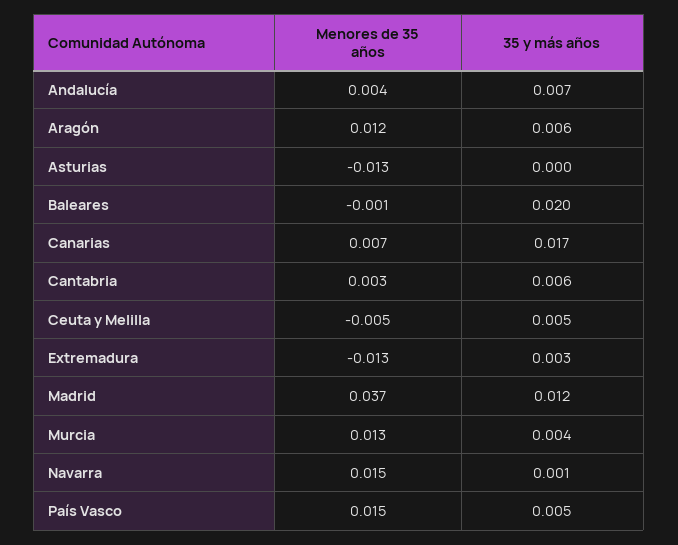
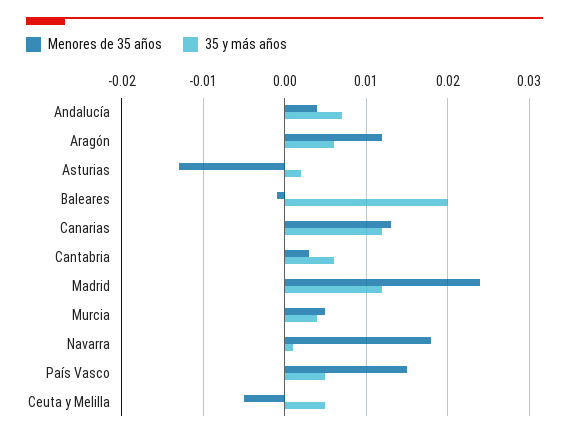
35 y más años, Asturias: 0 -> 0.002
Menores de 35 años, Canarias: 0.007 -> 0.013
35 y más años, Canarias: 0.017 -> 0.012
Menores de 35 años, Extremadura: -0.013 -> none
35 y más años, Extremadura: 0.003 -> none
Menores de 35 años, Madrid: 0.037 -> 0.024
Menores de 35 años, Murcia: 0.013 -> 0.005
Menores de 35 años, Navarra: 0.015 -> 0.018

